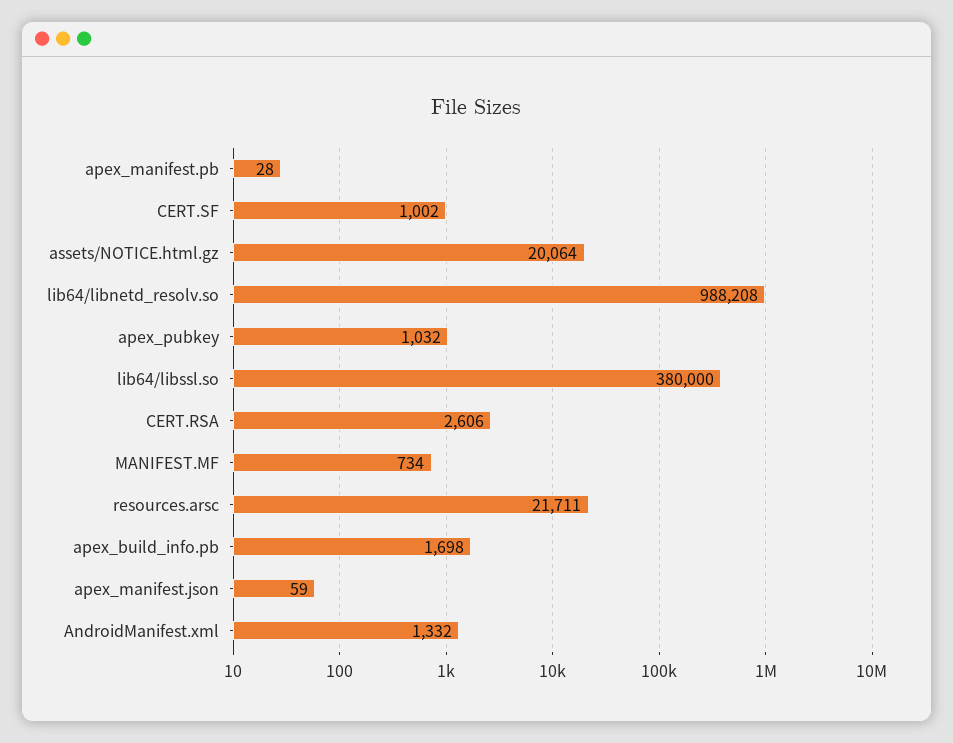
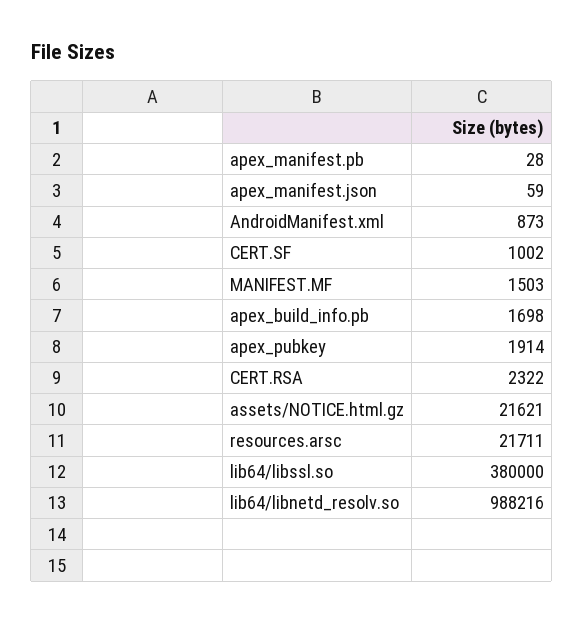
assets/NOTICE.html.gz: 20064 -> 21621
lib64/libnetd_resolv.so: 988208 -> 988216
apex_pubkey: 1032 -> 1914
CERT.RSA: 2606 -> 2322
MANIFEST.MF: 734 -> 1503
AndroidManifest.xml: 1332 -> 873

